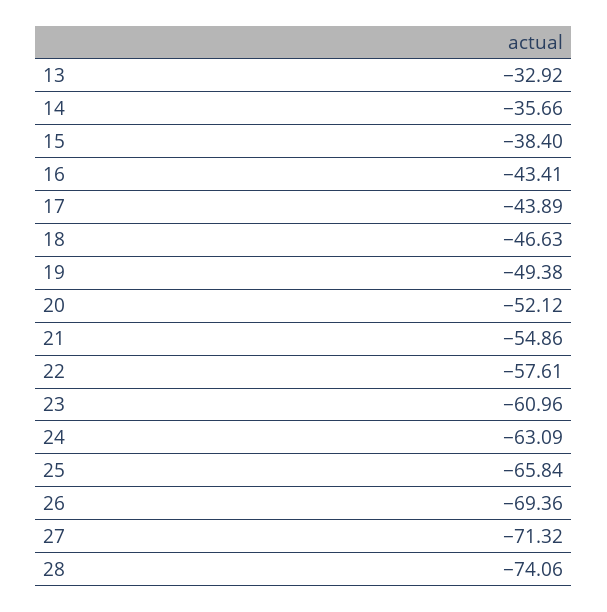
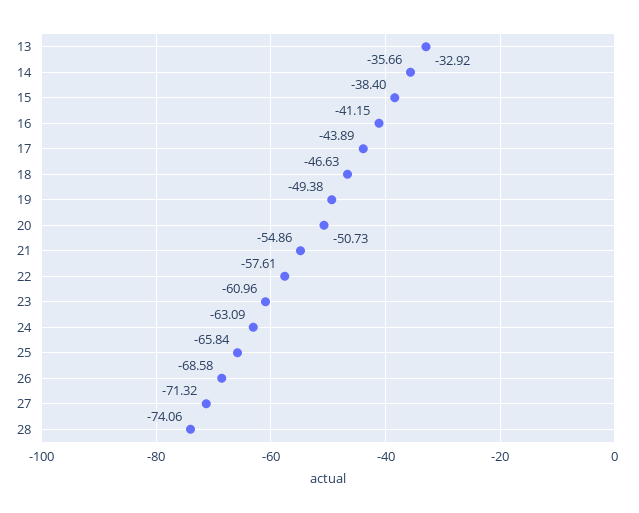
16: -43.41 -> -41.15
20: -52.12 -> -50.73
26: -69.36 -> -68.58

